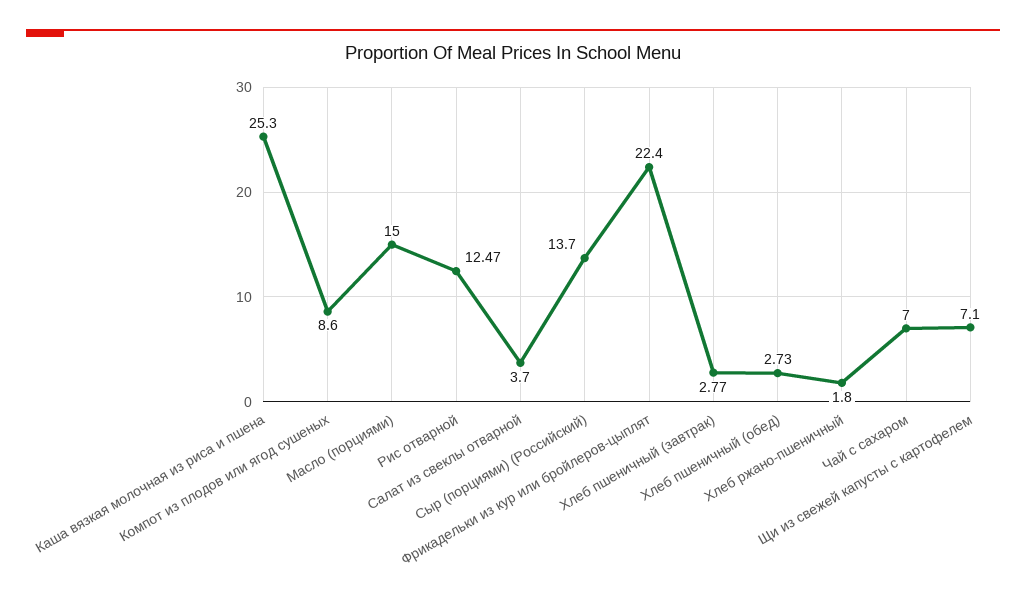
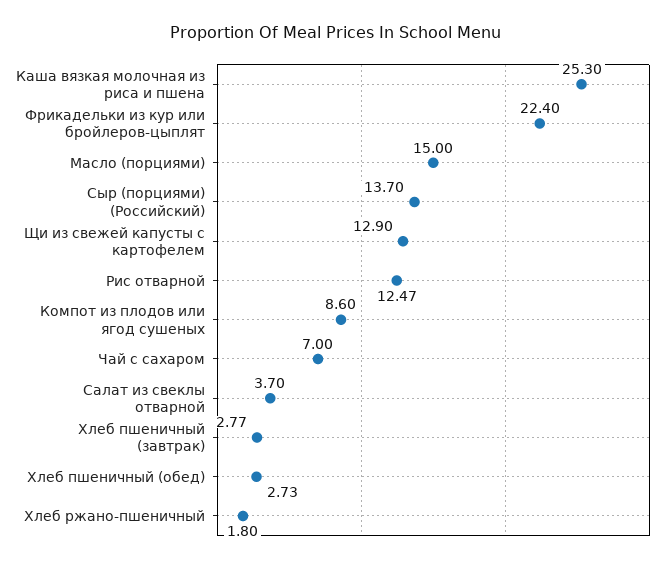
Щи из свежей капусты с картофелем: 7.1 -> 12.9

